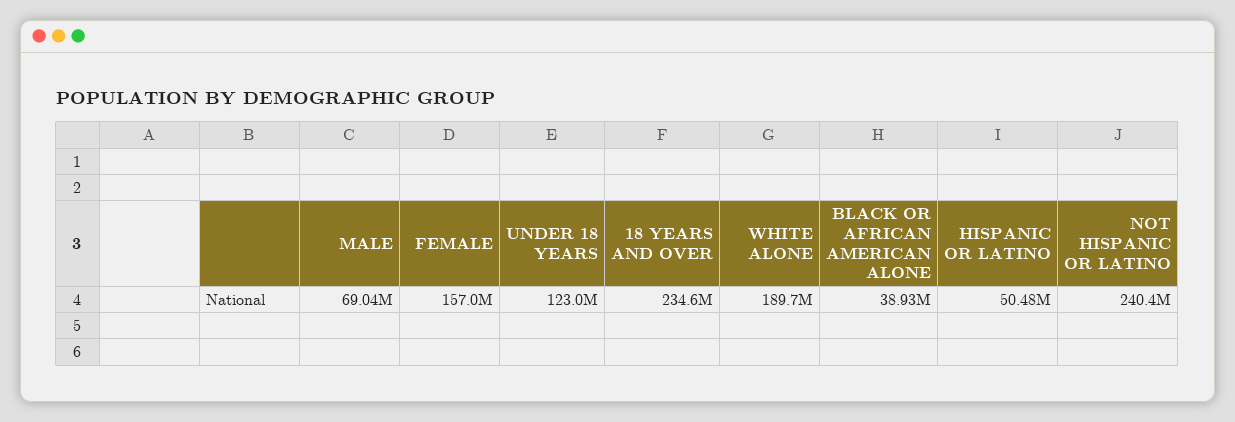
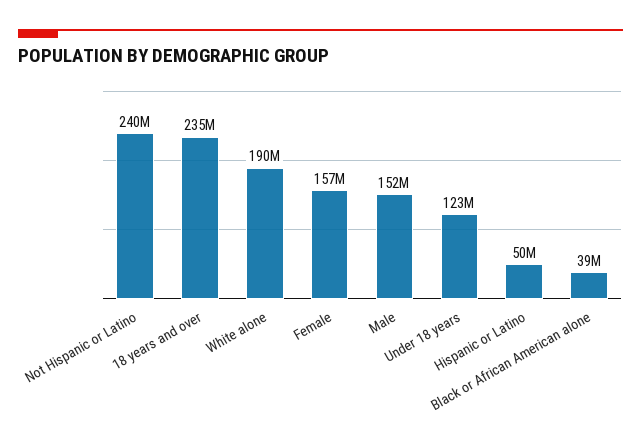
MALE: 69040000 -> 152000000

